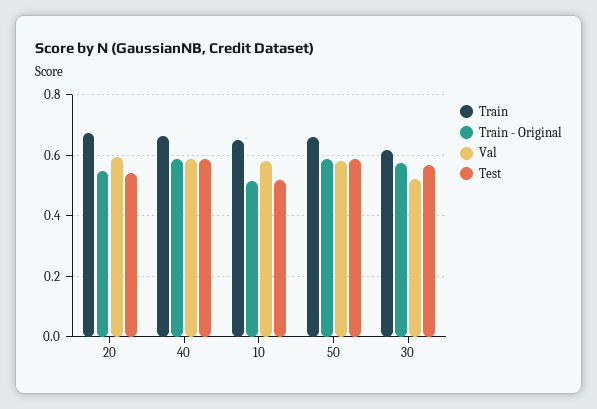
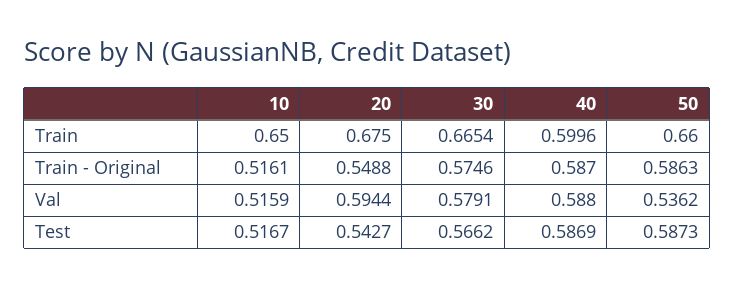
Train, 40: 0.66 -> 0.5996
Val, 10: 0.58 -> 0.5159
Val, 50: 0.58 -> 0.5362
Train, 30: 0.62 -> 0.6654
Val, 30: 0.52 -> 0.5791

